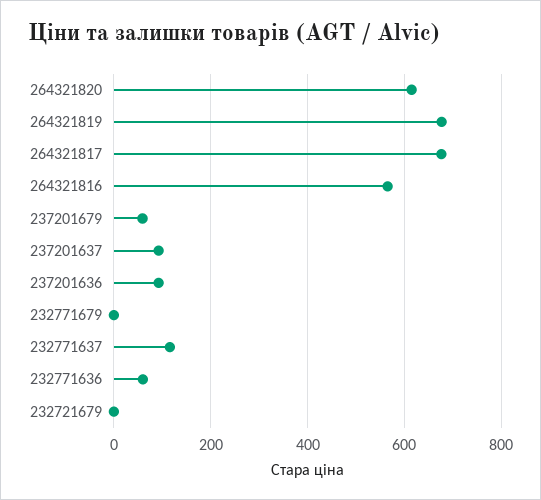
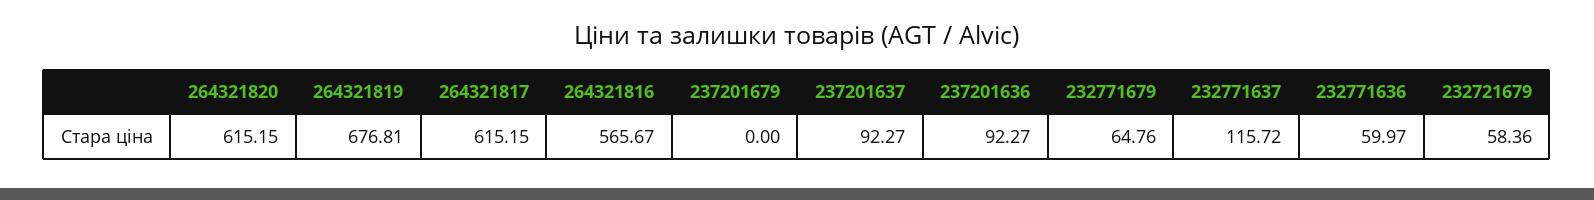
264321817: 680 -> 615.15
237201679: 60 -> 0
232771679: 0 -> 64.76
232721679: 0 -> 58.36

